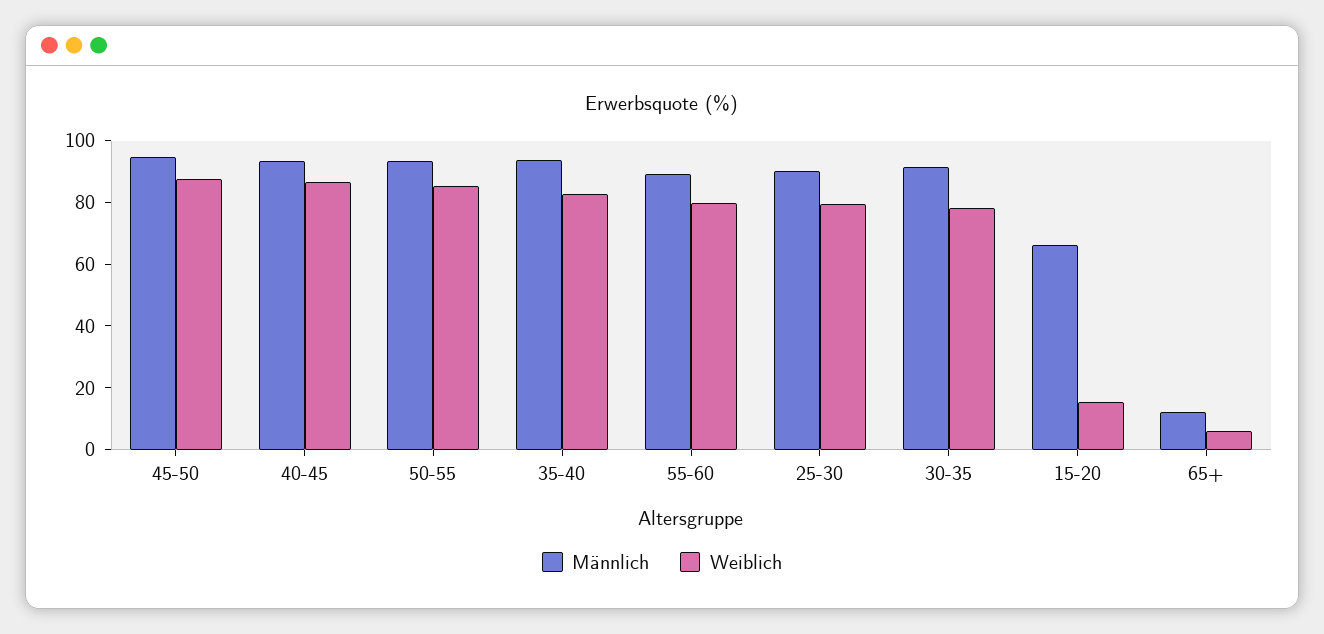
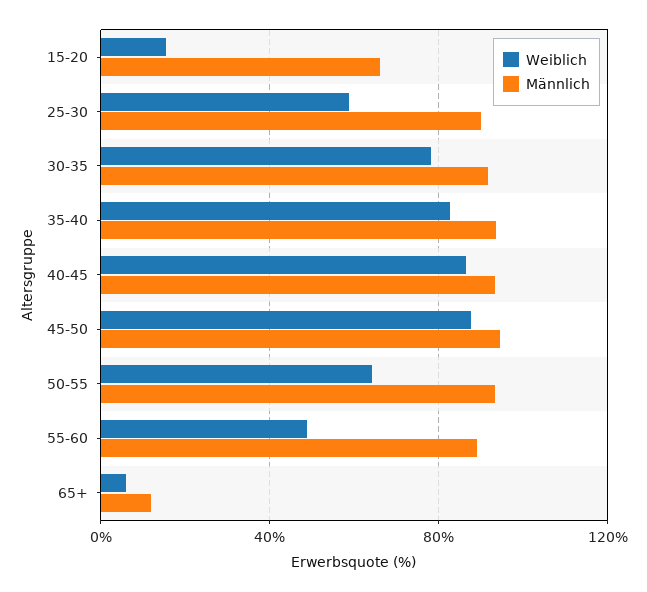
Weiblich, 50-55: 85 -> 65
Weiblich, 55-60: 80 -> 50
Weiblich, 25-30: 80 -> 60

